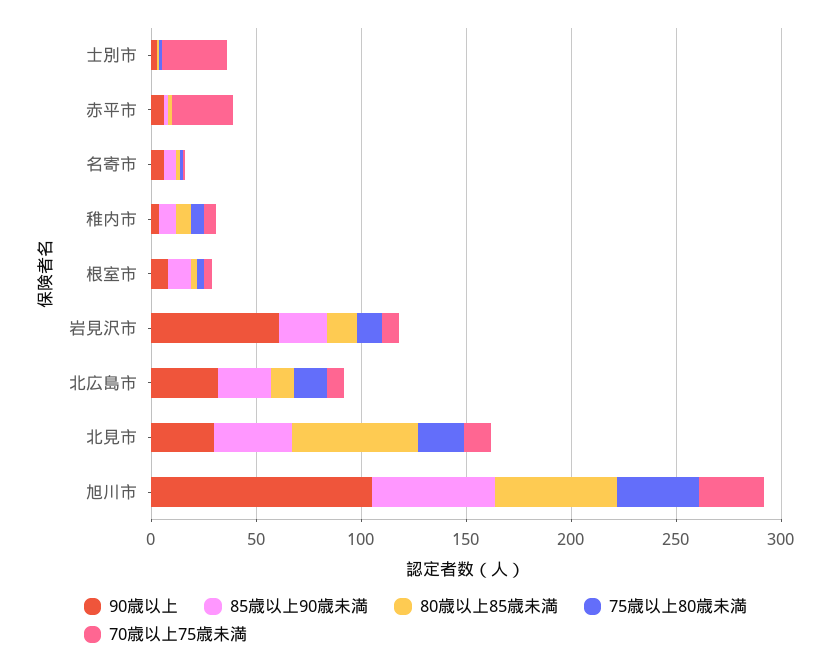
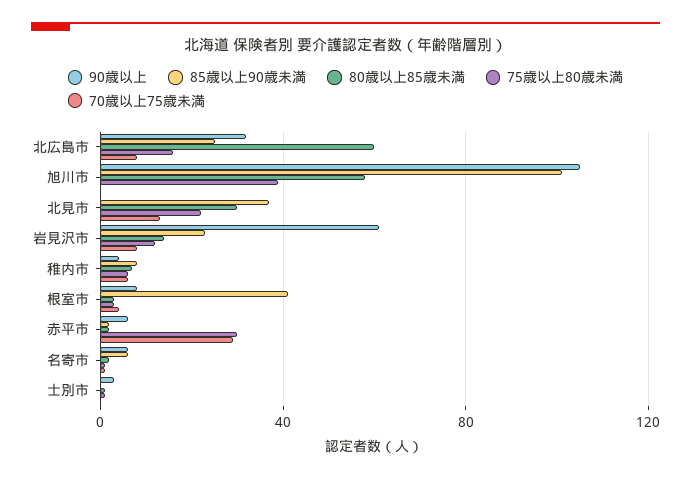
70歳以上75歳未満, 士別市: 30 -> 0
75歳以上80歳未満, 赤平市: 0 -> 30
85歳以上90歳未満, 根室市: 10 -> 40
80歳以上85歳未満, 北広島市: 10 -> 60
90歳以上, 北見市: 30 -> 0
80歳以上85歳未満, 北見市: 60 -> 30
85歳以上90歳未満, 旭川市: 60 -> 100
70歳以上75歳未満, 旭川市: 30 -> 0

